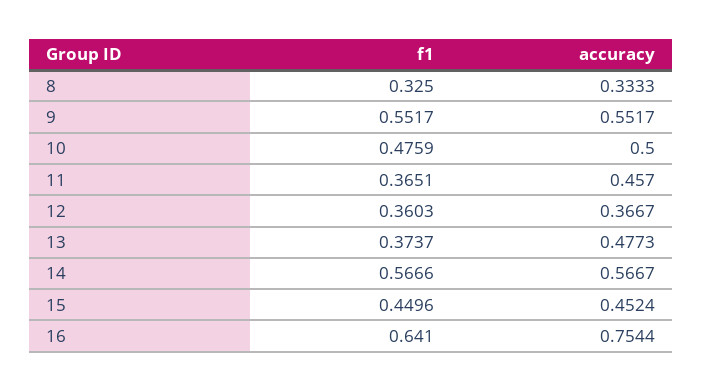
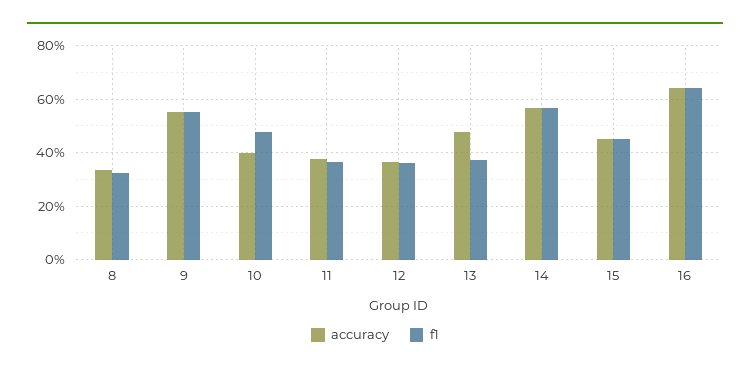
accuracy, 10: 0.5 -> 0.4
accuracy, 11: 0.457 -> 0.375
accuracy, 16: 0.7544 -> 0.65

